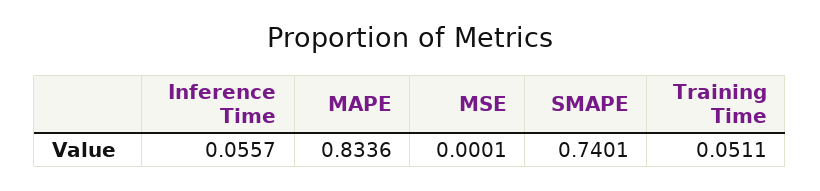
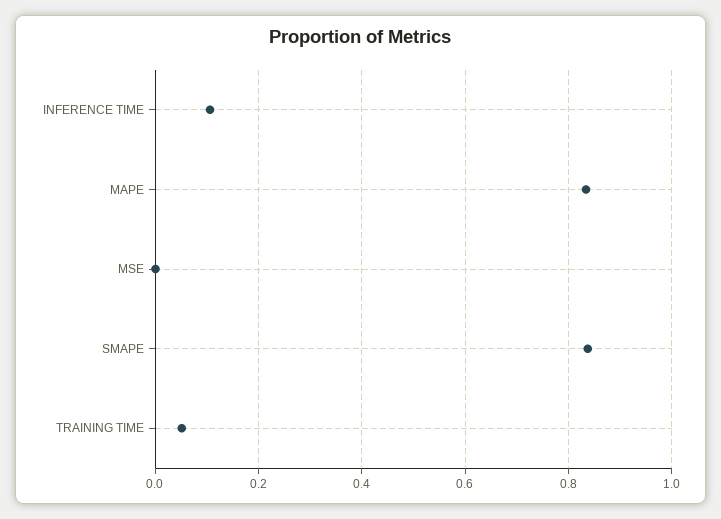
Inference Time: 0.0557 -> 0.1
SMAPE: 0.7401 -> 0.84

